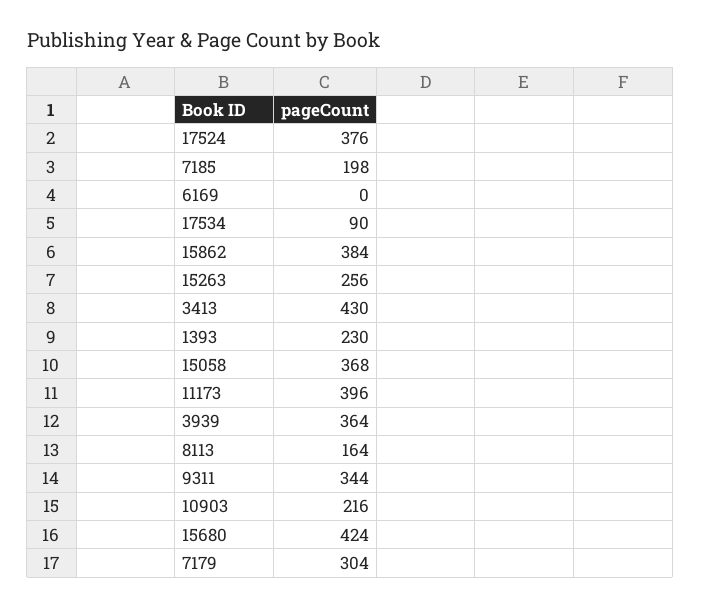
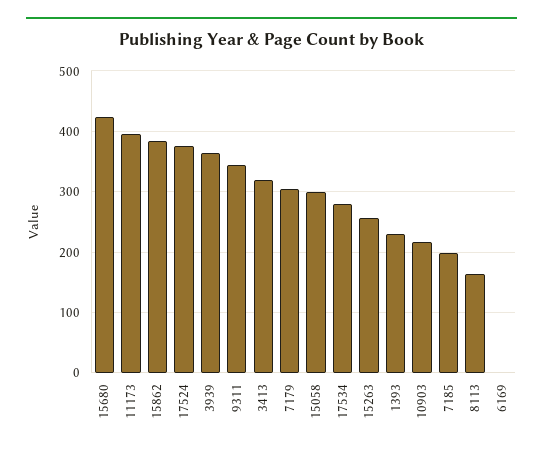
17534: 90 -> 280
3413: 430 -> 320
15058: 368 -> 300

